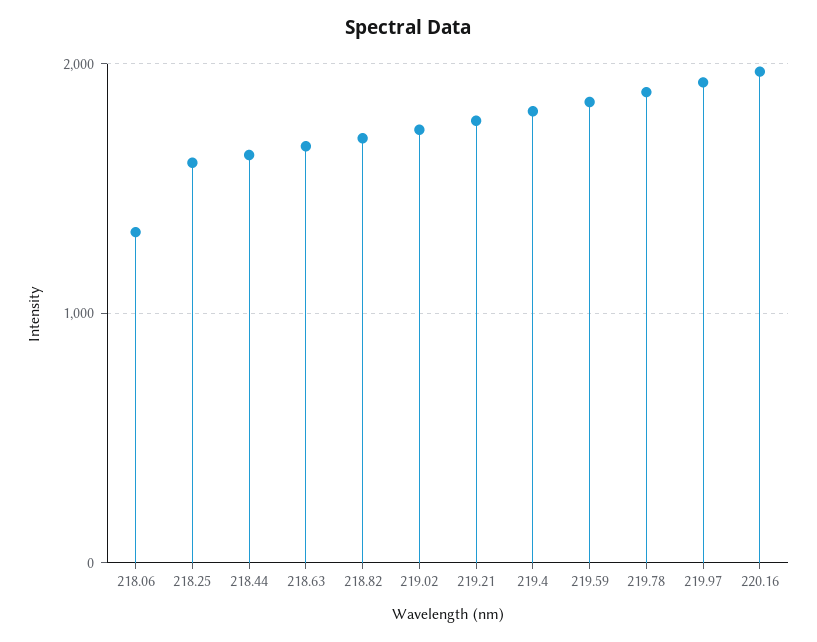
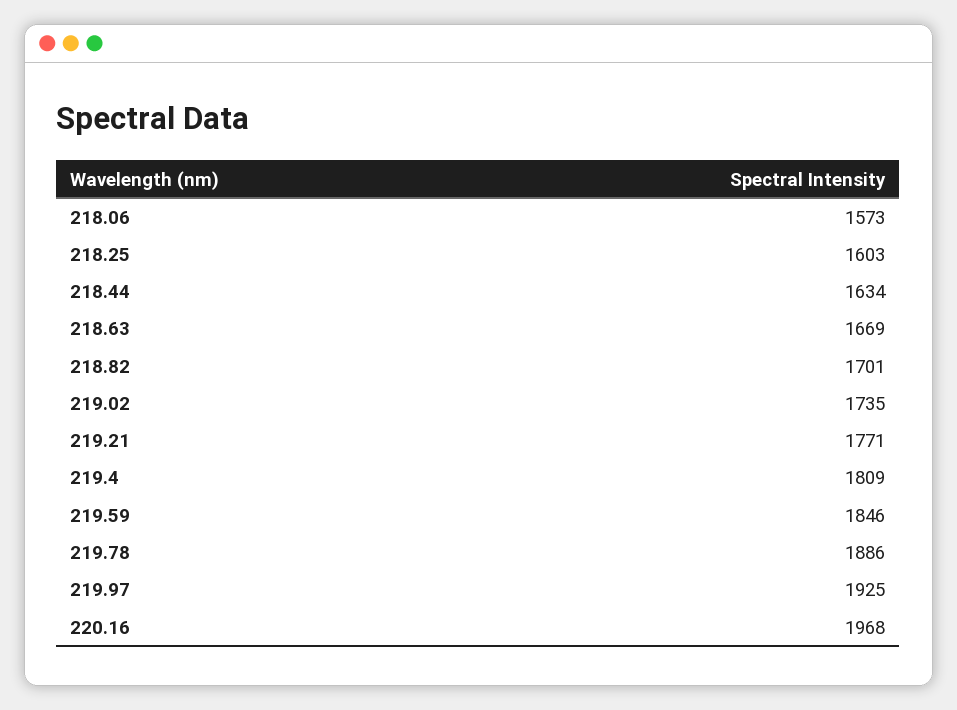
218.06: 1300 -> 1573

